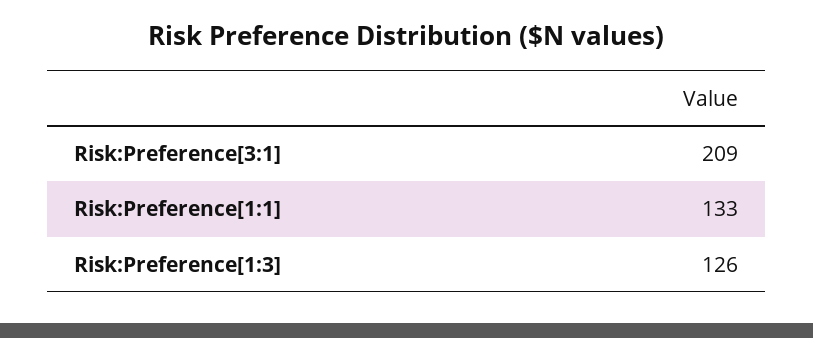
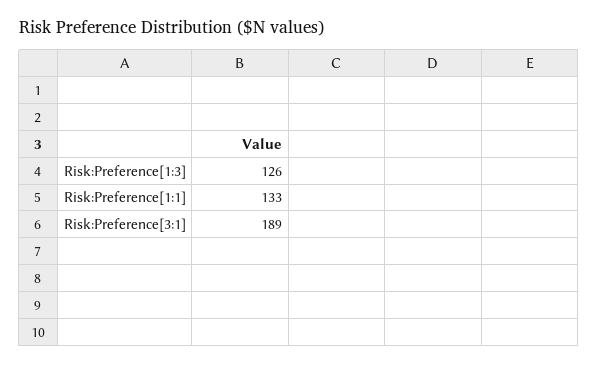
Risk:Preference[3:1]: 209 -> 189

